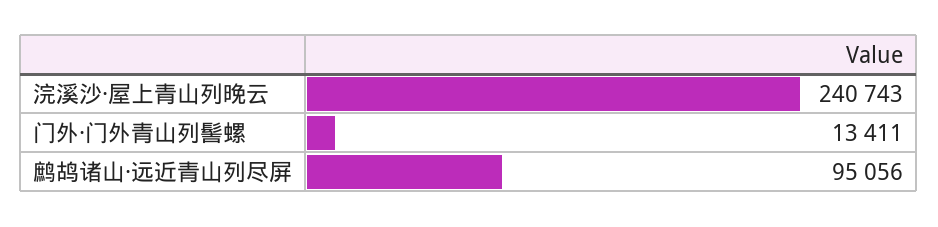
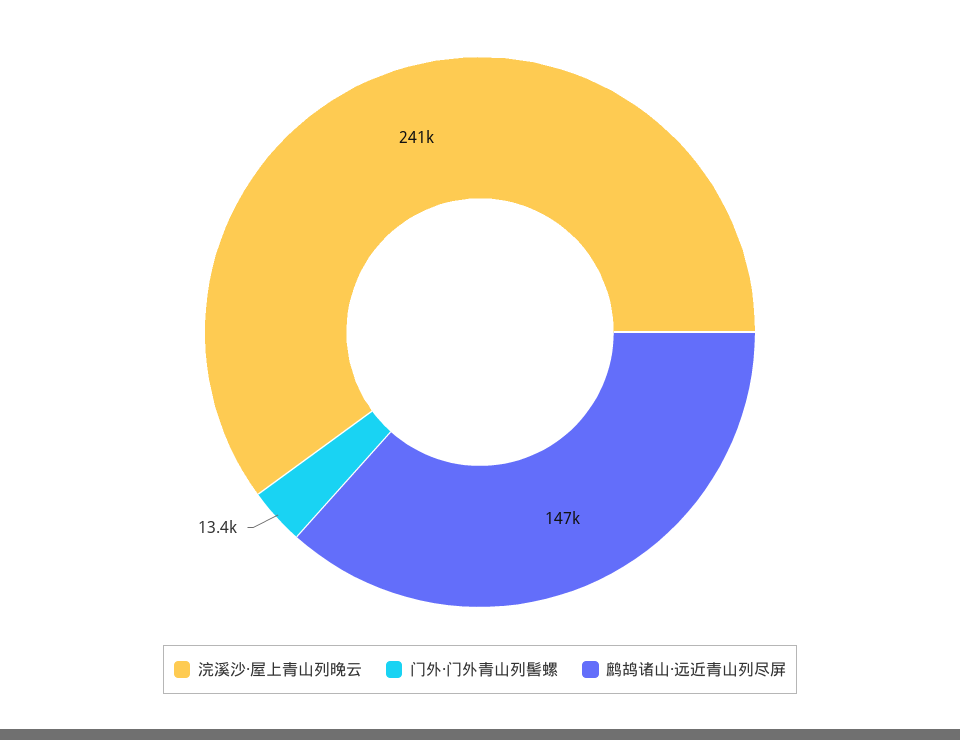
鹧鸪诸山·远近青山列尽屏: 95056 -> 147000

